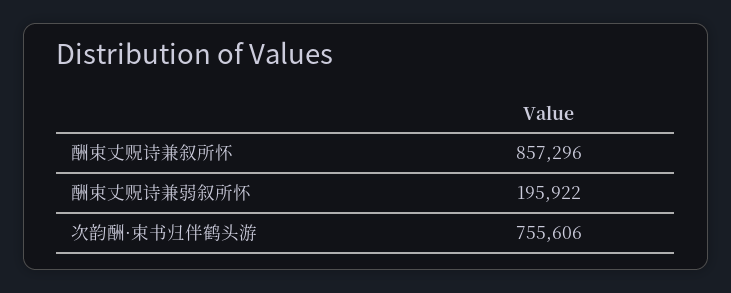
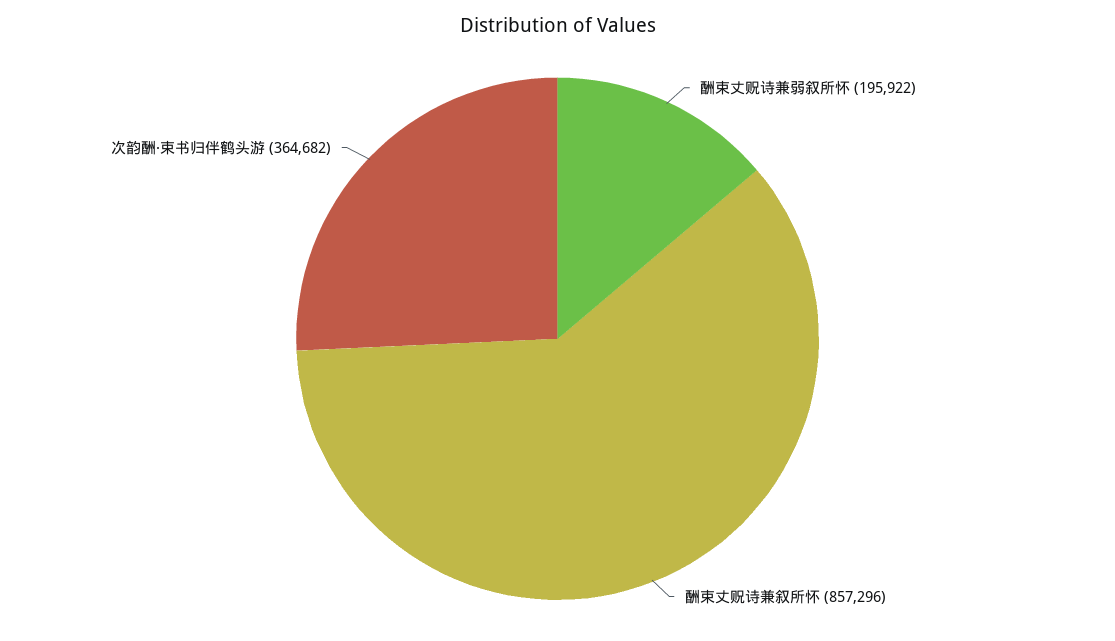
次韵酬·束书归伴鹤头游: 755606 -> 364682

